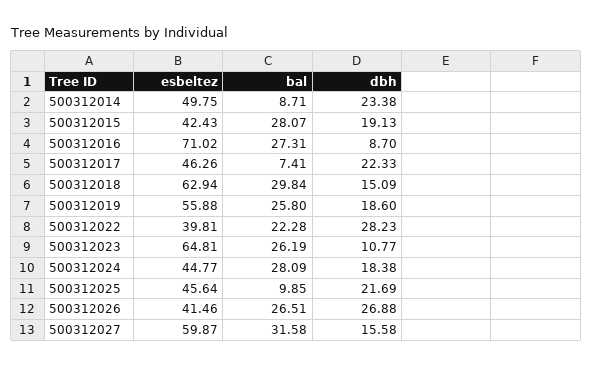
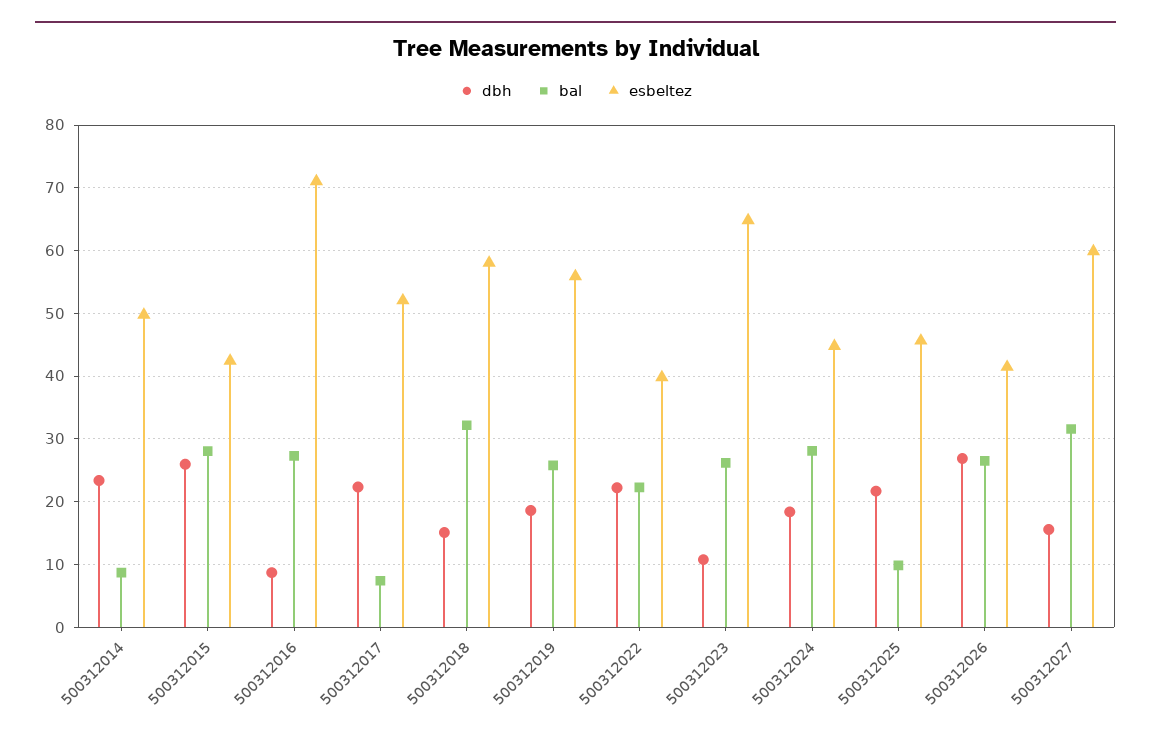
dbh, 500312015: 19.13 -> 26
esbeltez, 500312017: 46.26 -> 52
esbeltez, 500312018: 62.94 -> 58
bal, 500312018: 29.84 -> 32
dbh, 500312022: 28.23 -> 22

